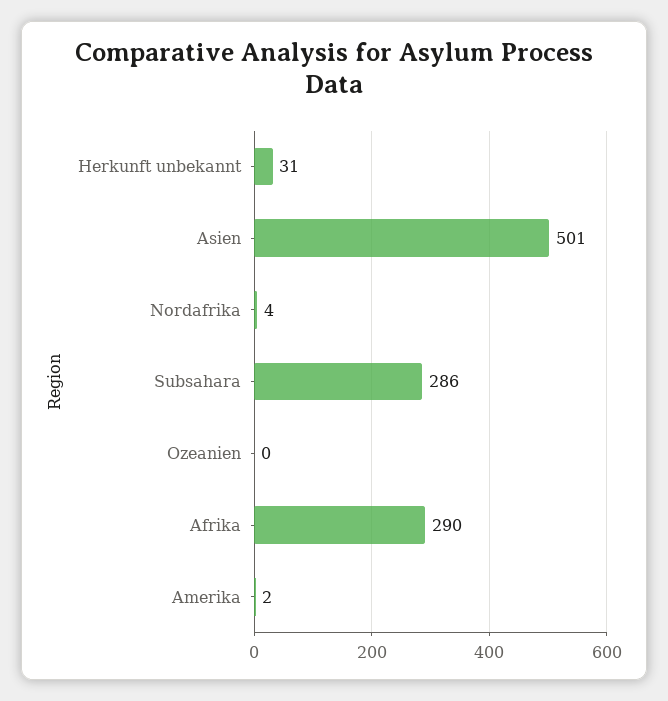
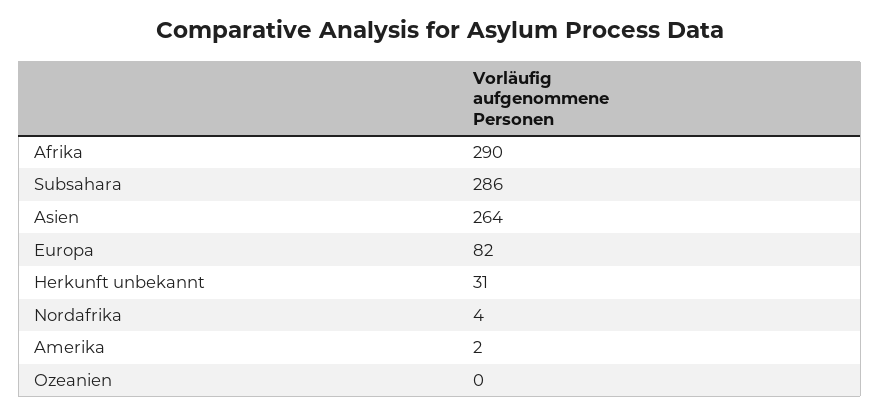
Asien: 501 -> 264
Europa: none -> 82

